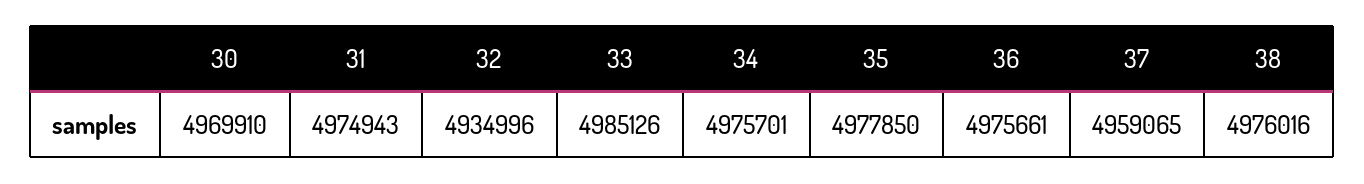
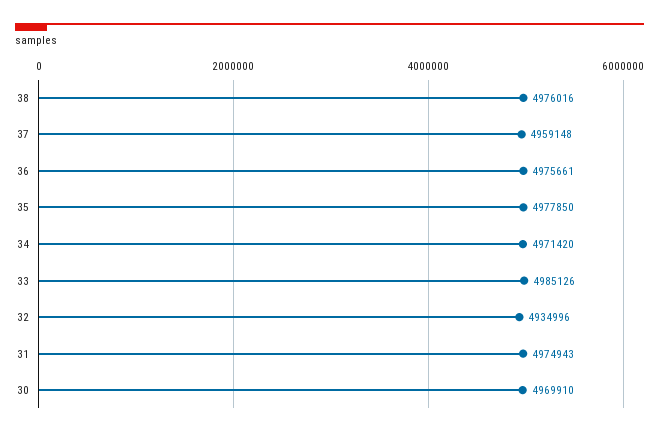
34: 4975701 -> 4971420
37: 4959065 -> 4959148

